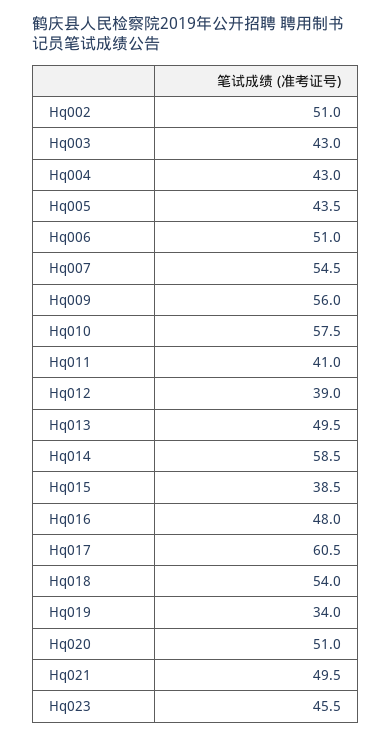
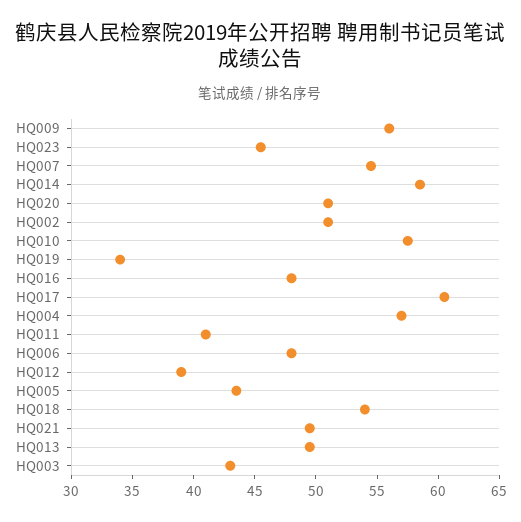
Hq004: 43 -> 57
Hq006: 51 -> 48
Hq015: 38.5 -> none

